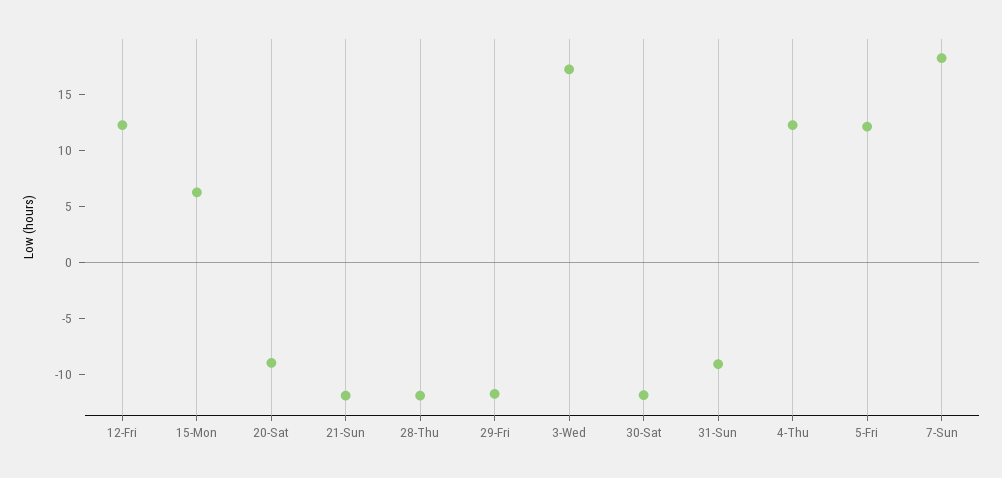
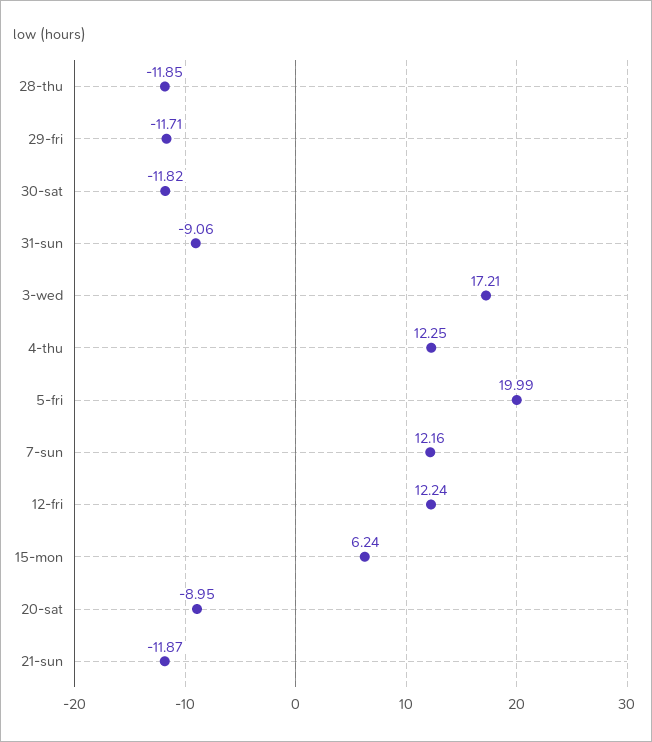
5-Fri: 12 -> 19.99
7-Sun: 18 -> 12.16

